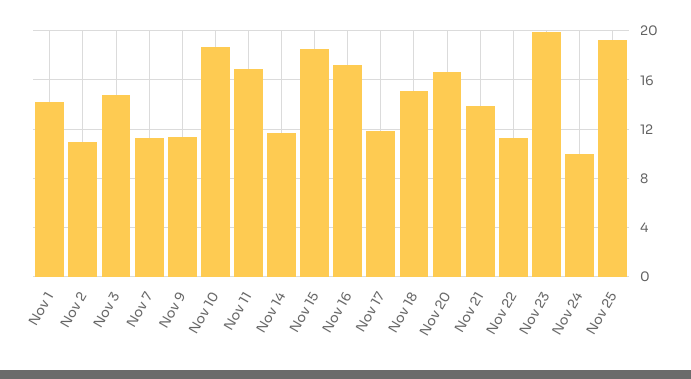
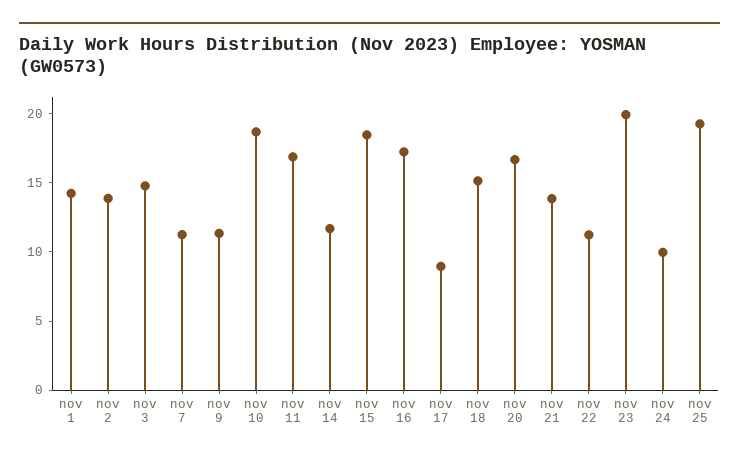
Nov 2: 11 -> 14
Nov 17: 12 -> 9

